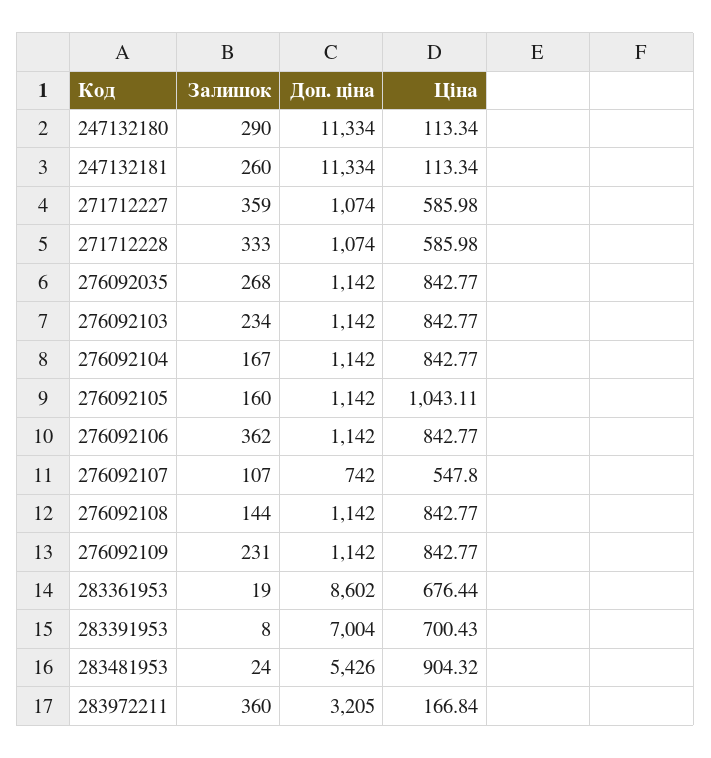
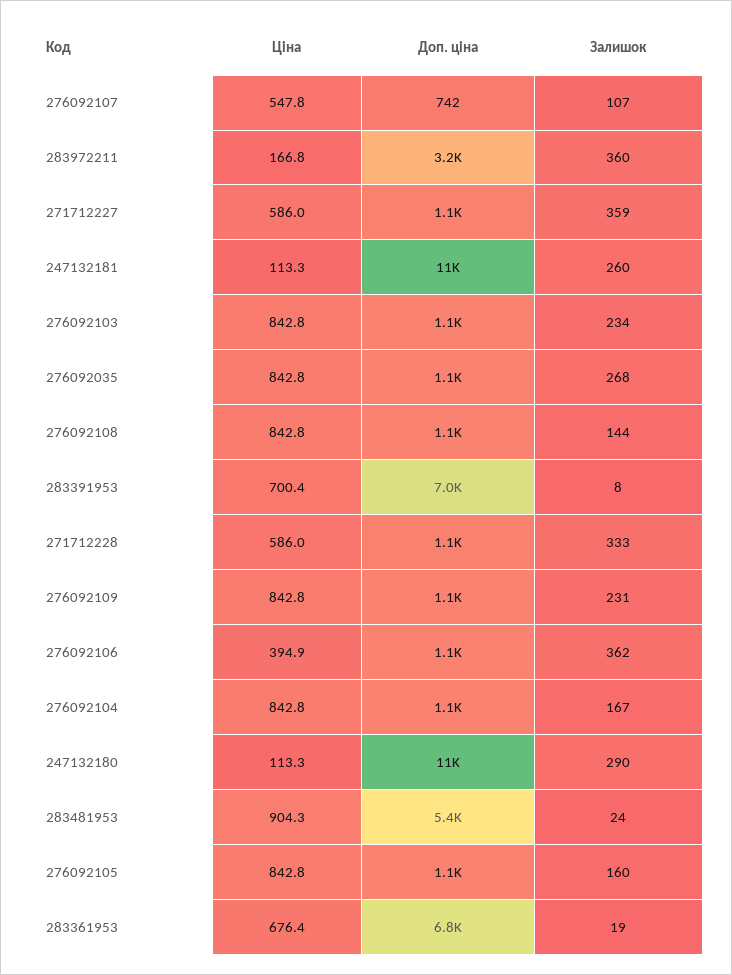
Ціна, 276092105: 1043.11 -> 842.8
Ціна, 276092106: 842.77 -> 394.9
Доп. ціна, 283361953: 8602 -> 6800

